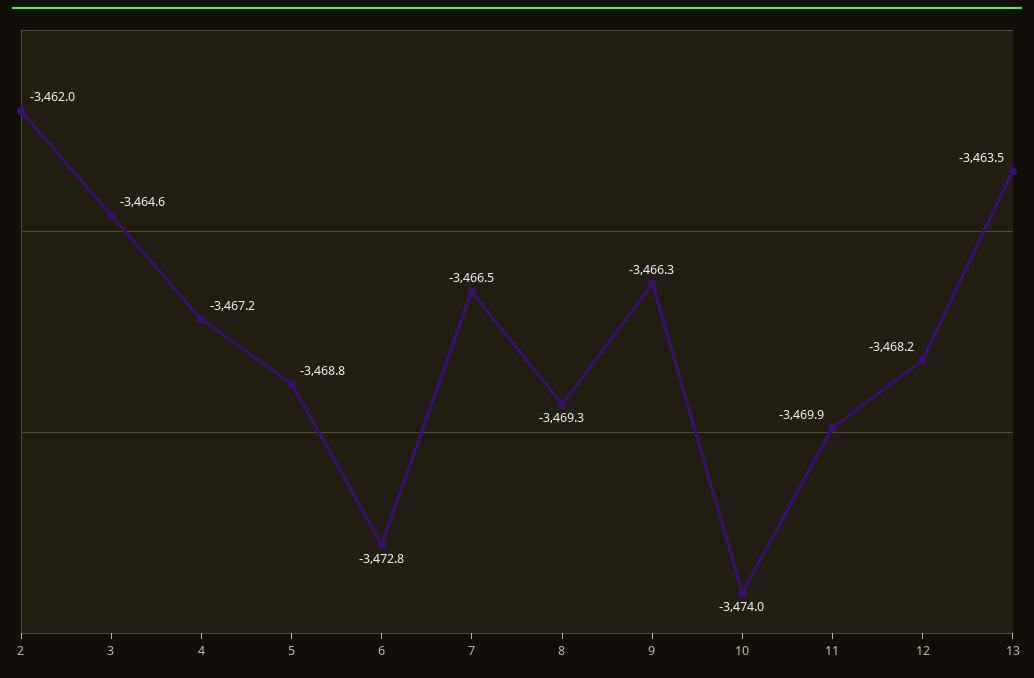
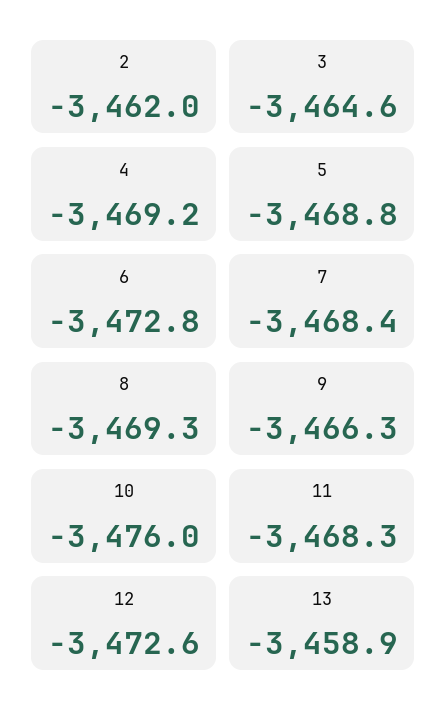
4: -3467.2 -> -3469.2
7: -3466.5 -> -3468.4
10: -3474 -> -3476
11: -3469.9 -> -3468.3
12: -3468.2 -> -3472.6
13: -3463.5 -> -3458.9

